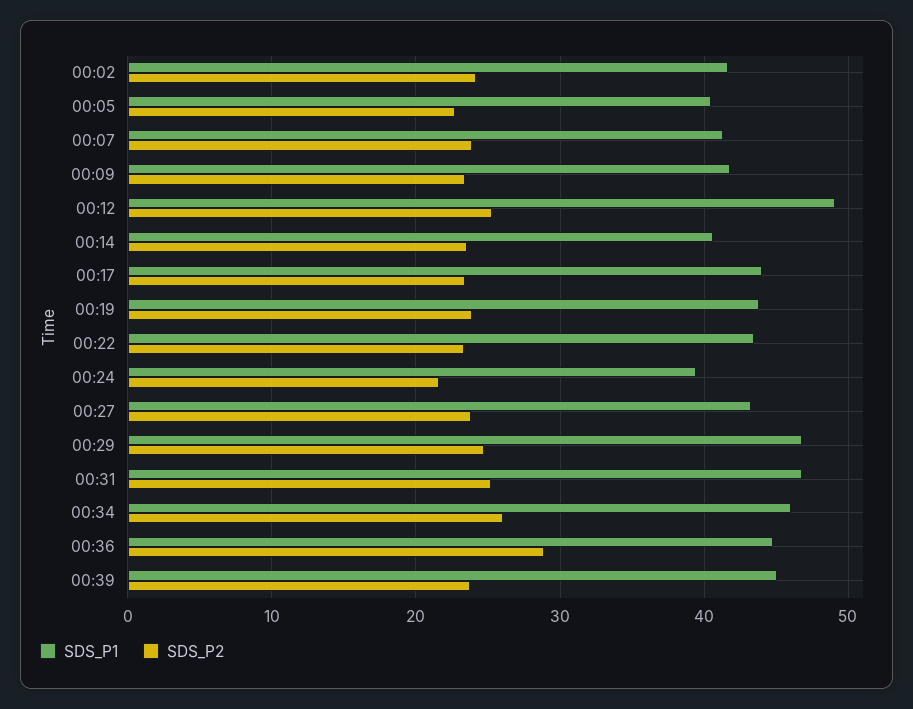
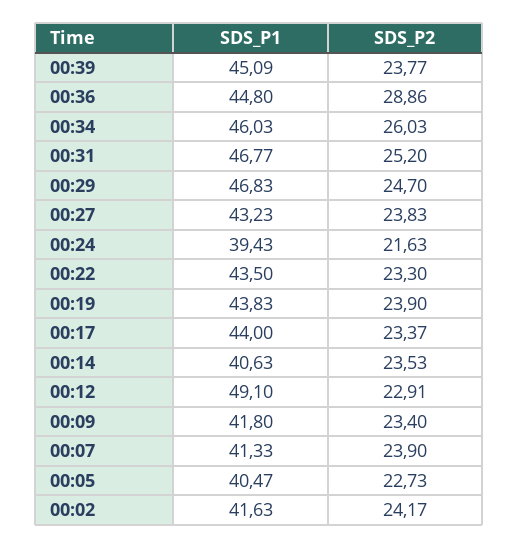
SDS_P2, 00:12: 25 -> 22.91

